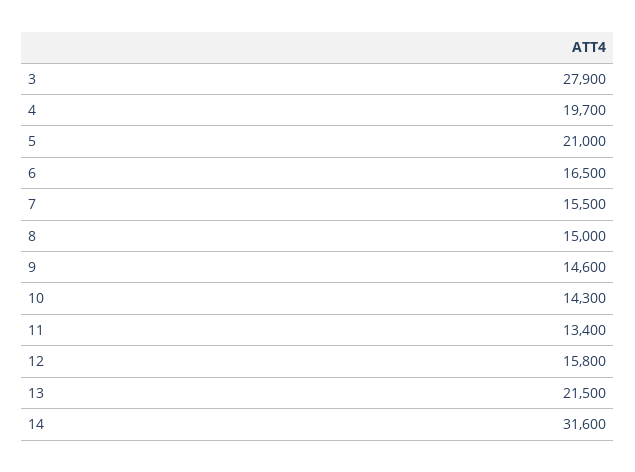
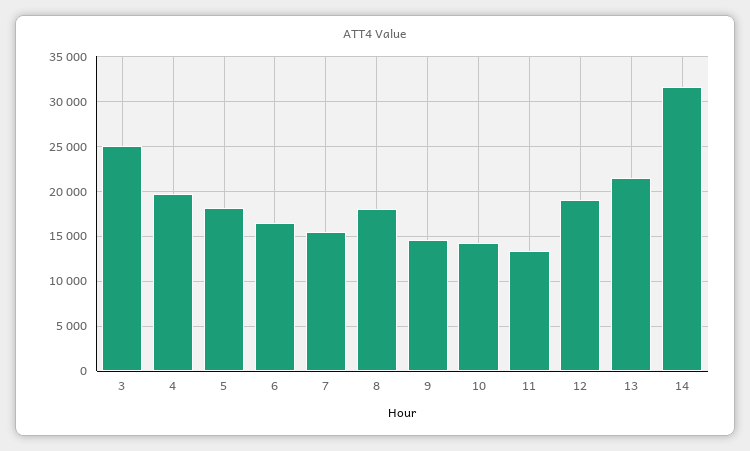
3: 27900 -> 25000
5: 21000 -> 18000
8: 15000 -> 18000
12: 15800 -> 19000

